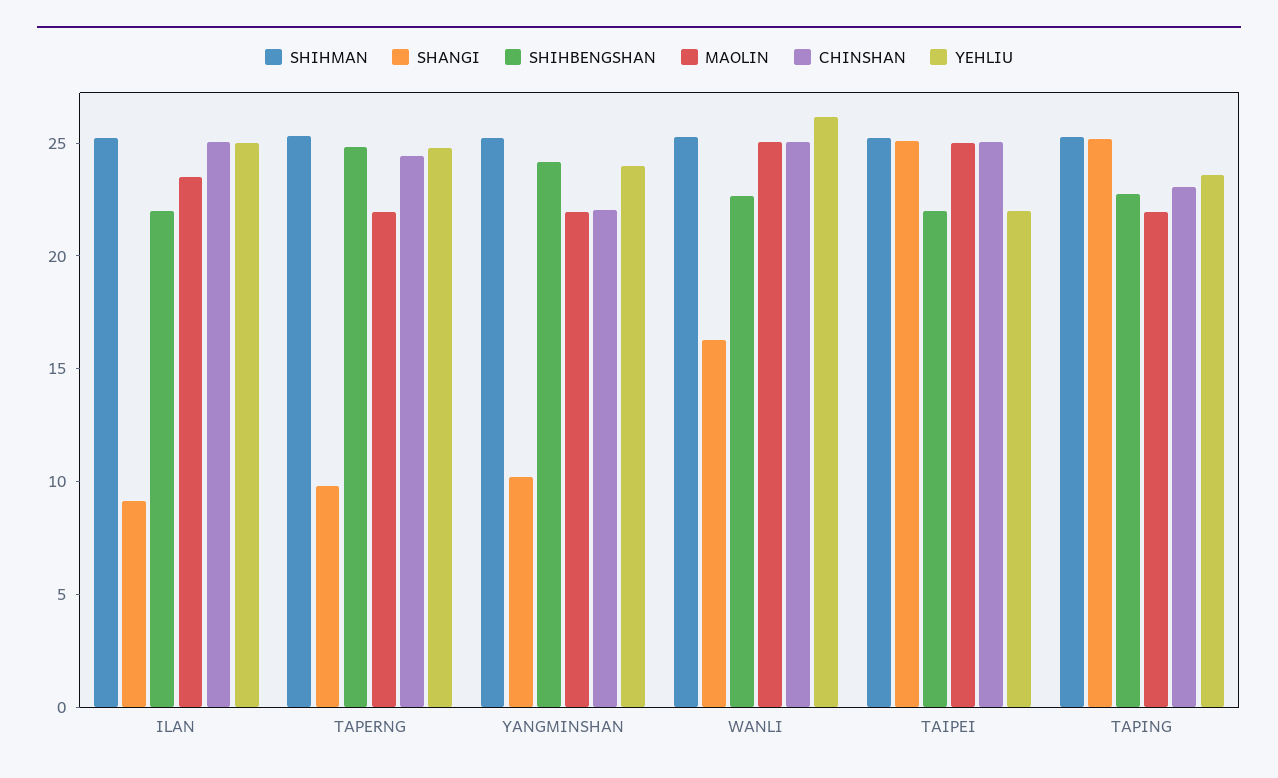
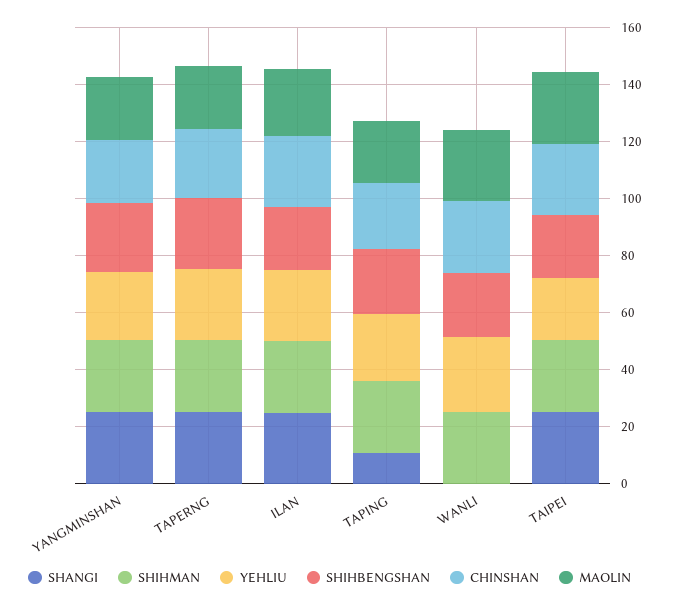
SHANGI, ILAN: 9 -> 25
SHANGI, TAPERNG: 10 -> 25
SHANGI, YANGMINSHAN: 10 -> 25
SHANGI, WANLI: 16 -> 0
SHANGI, TAPING: 25 -> 10

